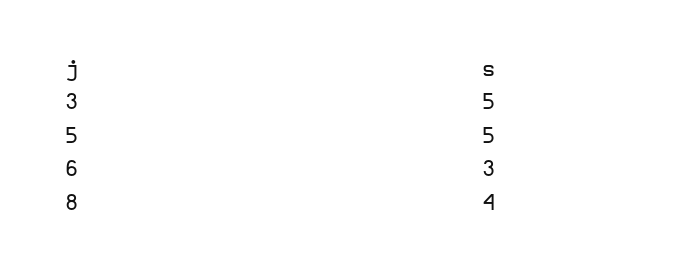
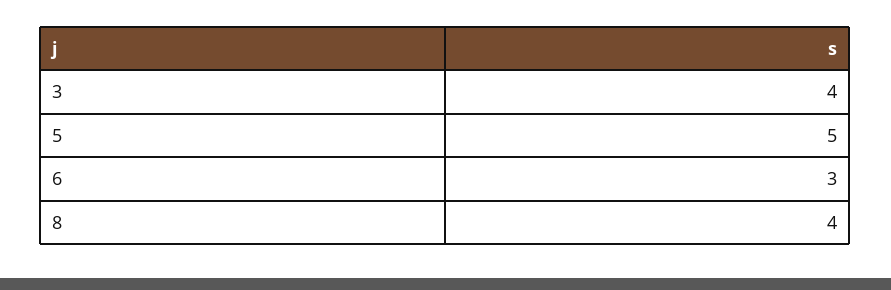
3: 5 -> 4

